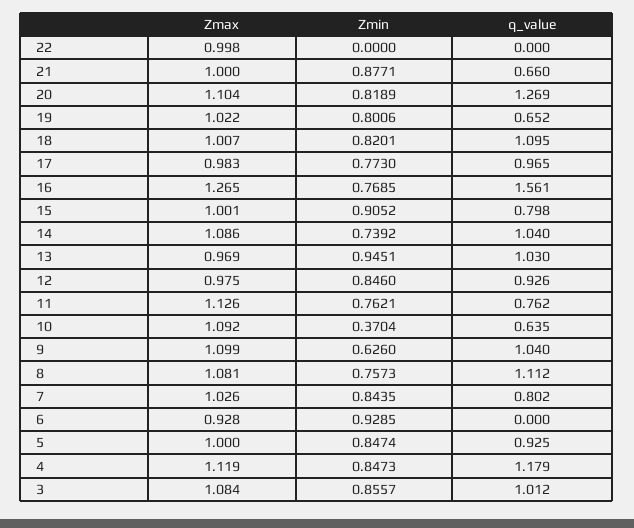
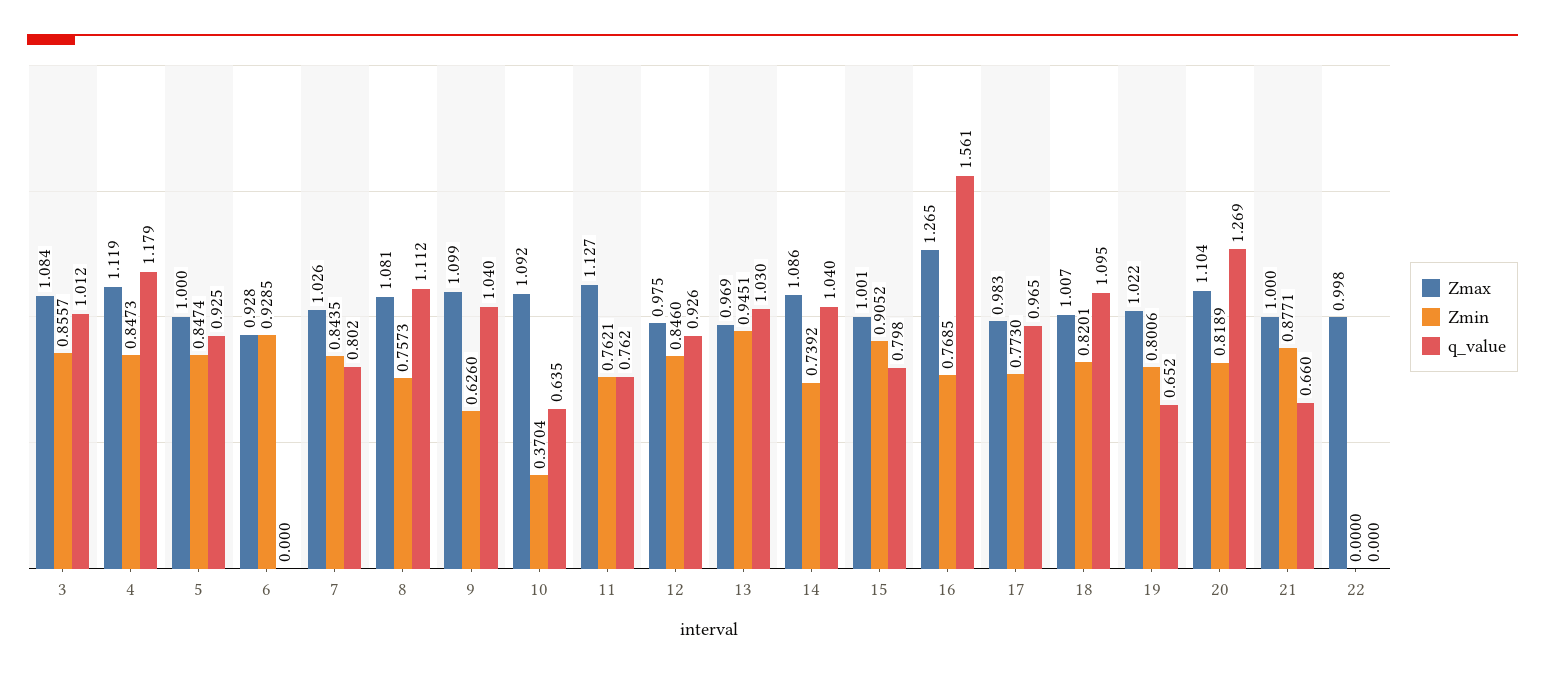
Zmax, 11: 1.126 -> 1.127

